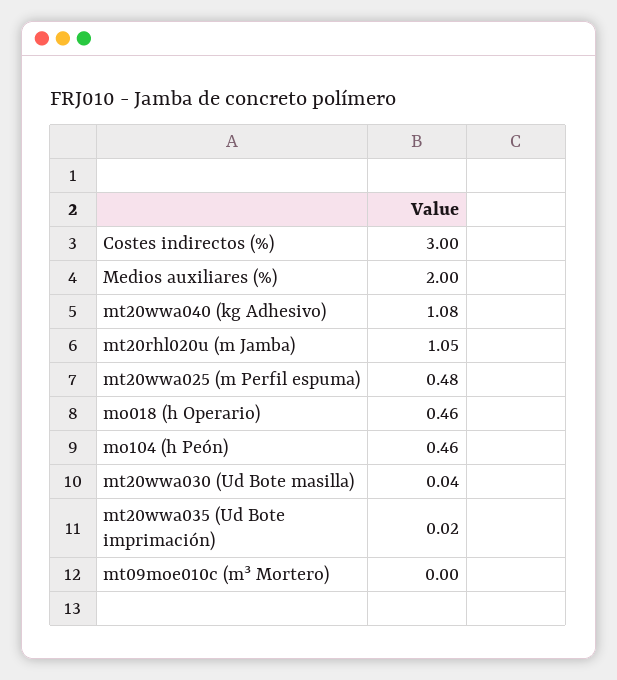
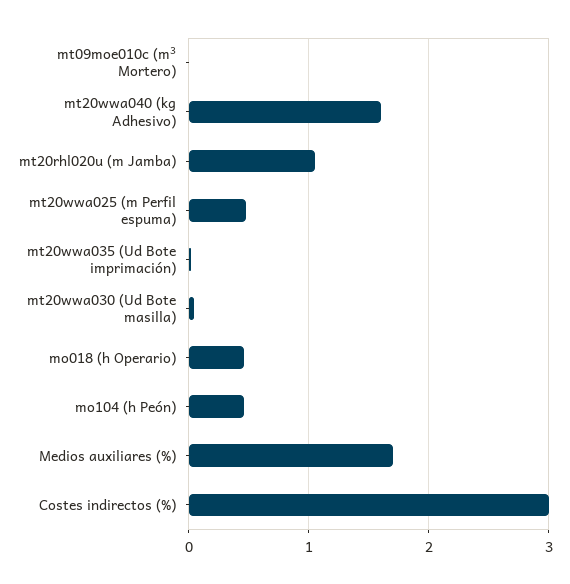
Medios auxiliares (%): 2 -> 1.7
mt20wwa040 (kg Adhesivo): 1.08 -> 1.6

